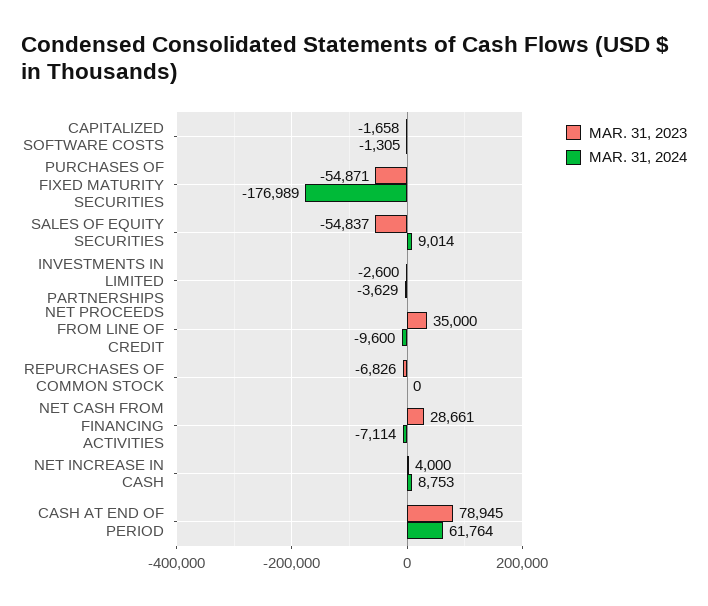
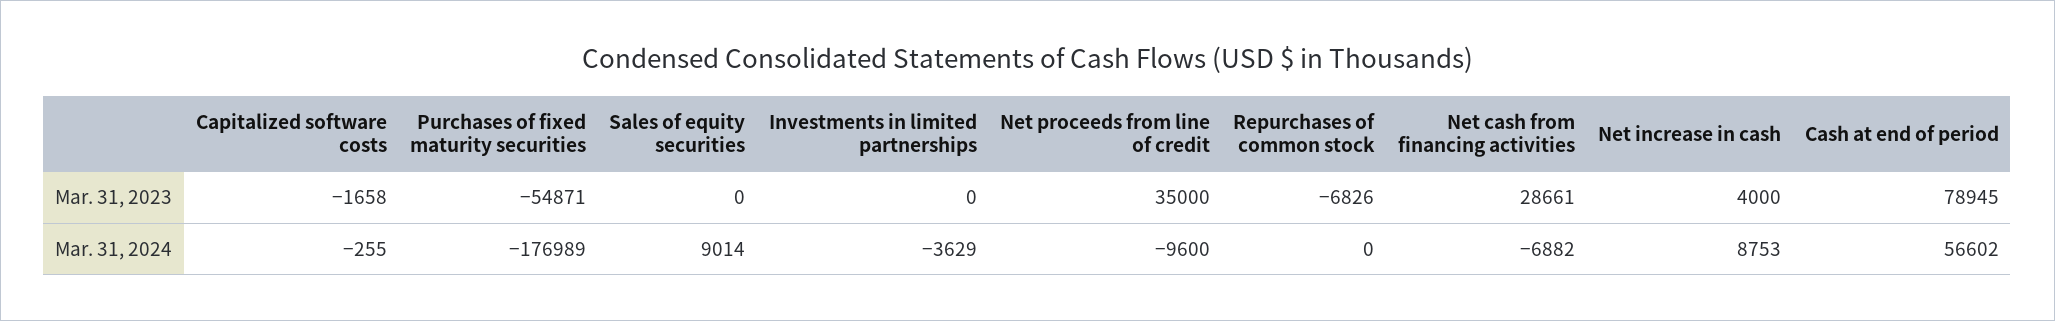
MAR. 31, 2024, CAPITALIZED SOFTWARE COSTS: -1305 -> -255
MAR. 31, 2023, SALES OF EQUITY SECURITIES: -54837 -> 0
MAR. 31, 2023, INVESTMENTS IN LIMITED PARTNERSHIPS: -2600 -> 0
MAR. 31, 2024, NET CASH FROM FINANCING ACTIVITIES: -7114 -> -6882
MAR. 31, 2024, CASH AT END OF PERIOD: 61764 -> 56602

